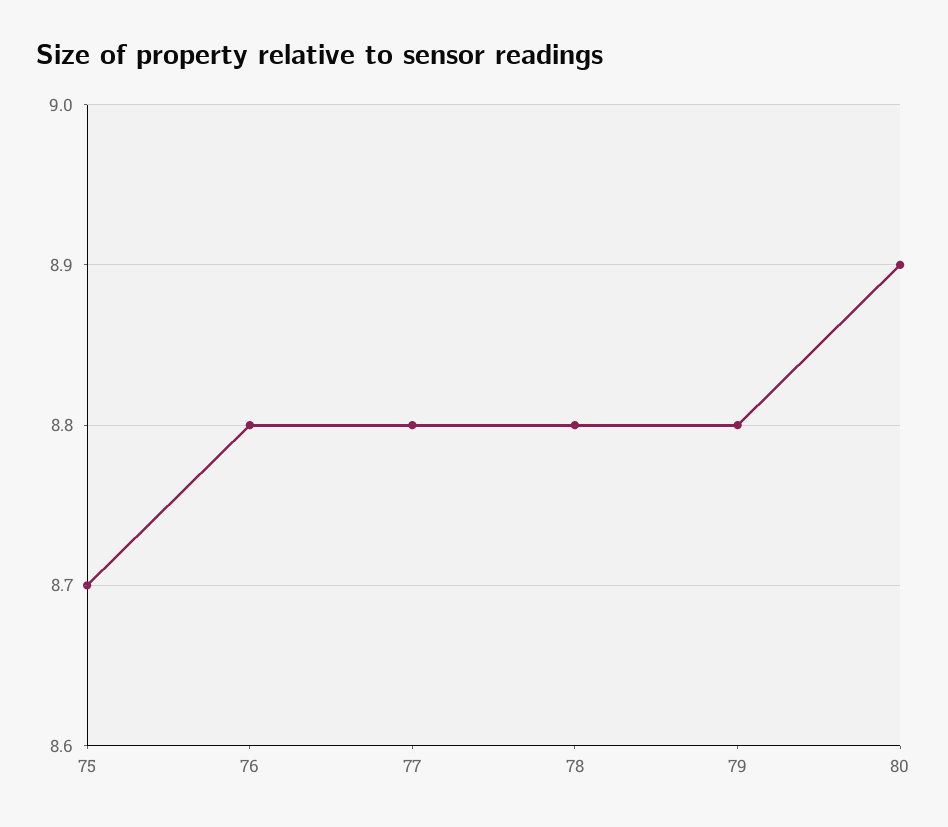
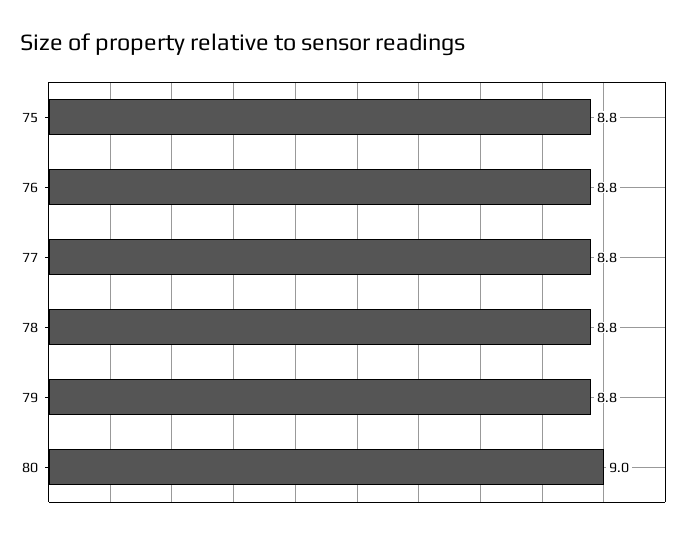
75: 8.7 -> 8.8
80: 8.9 -> 9

